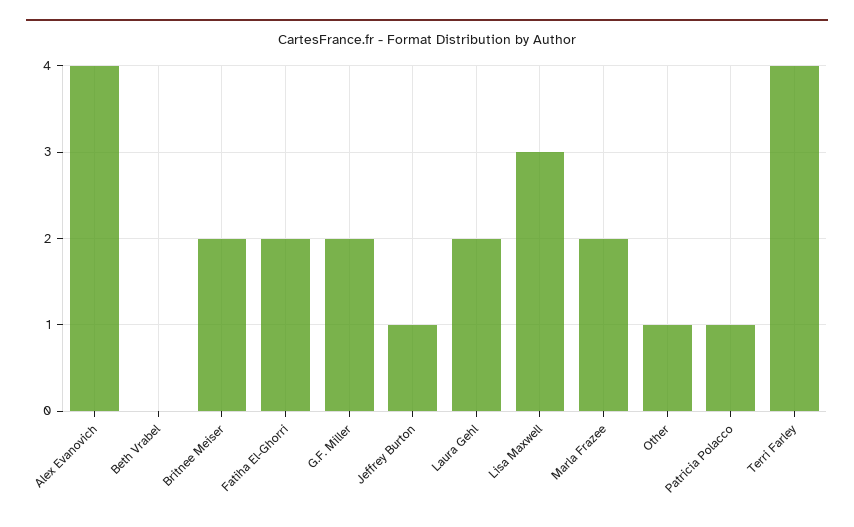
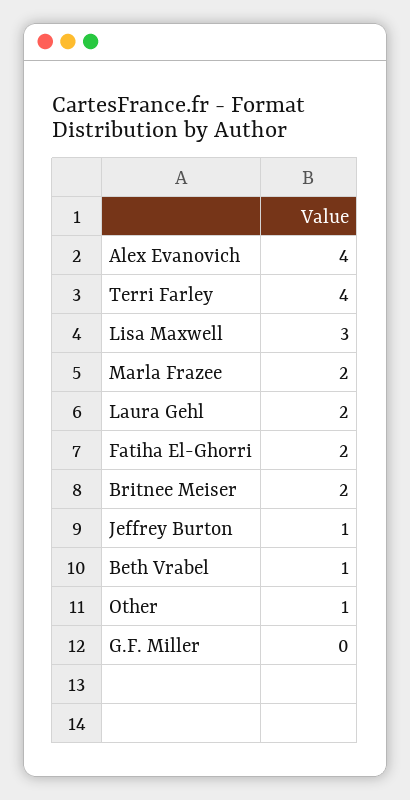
Beth Vrabel: 0 -> 1
G.F. Miller: 2 -> 0
Patricia Polacco: 1 -> none

